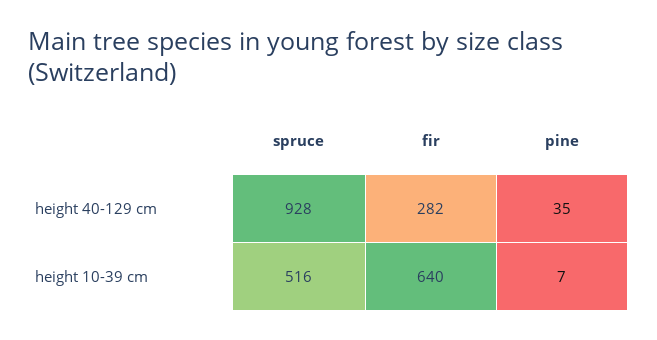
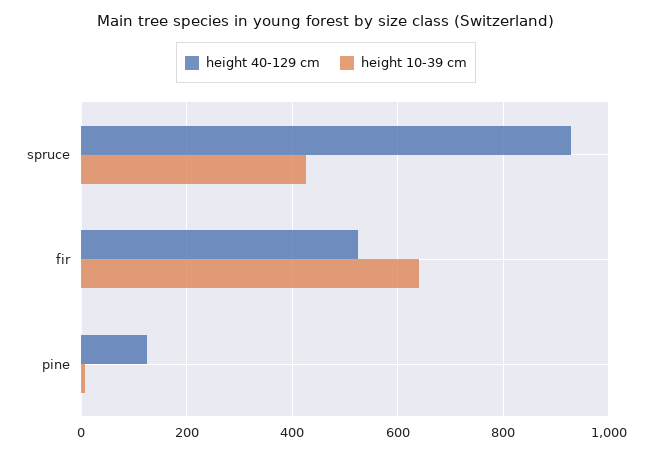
height 40-129 cm, fir: 282 -> 520
height 40-129 cm, pine: 35 -> 120
height 10-39 cm, spruce: 516 -> 420

